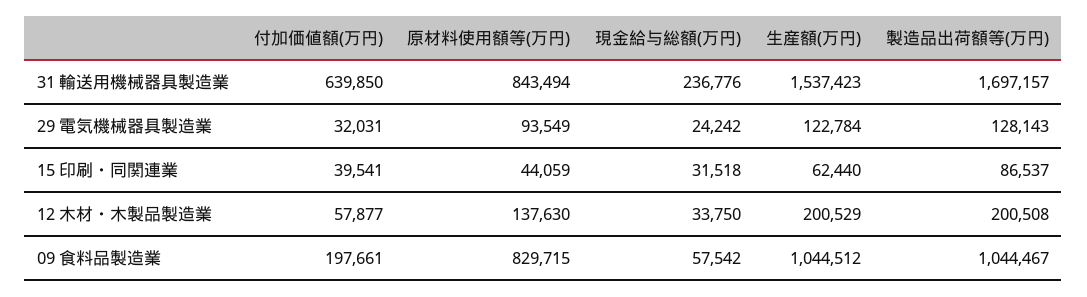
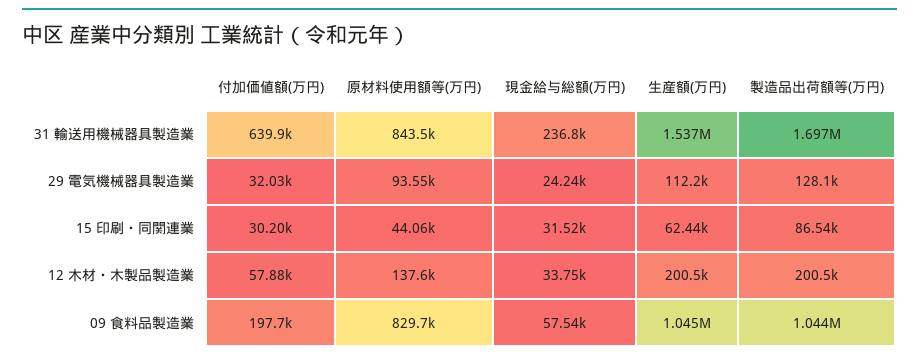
生産額(万円), 29 電気機械器具製造業: 122784 -> 112200
付加価値額(万円), 15 印刷・同関連業: 39541 -> 30200

